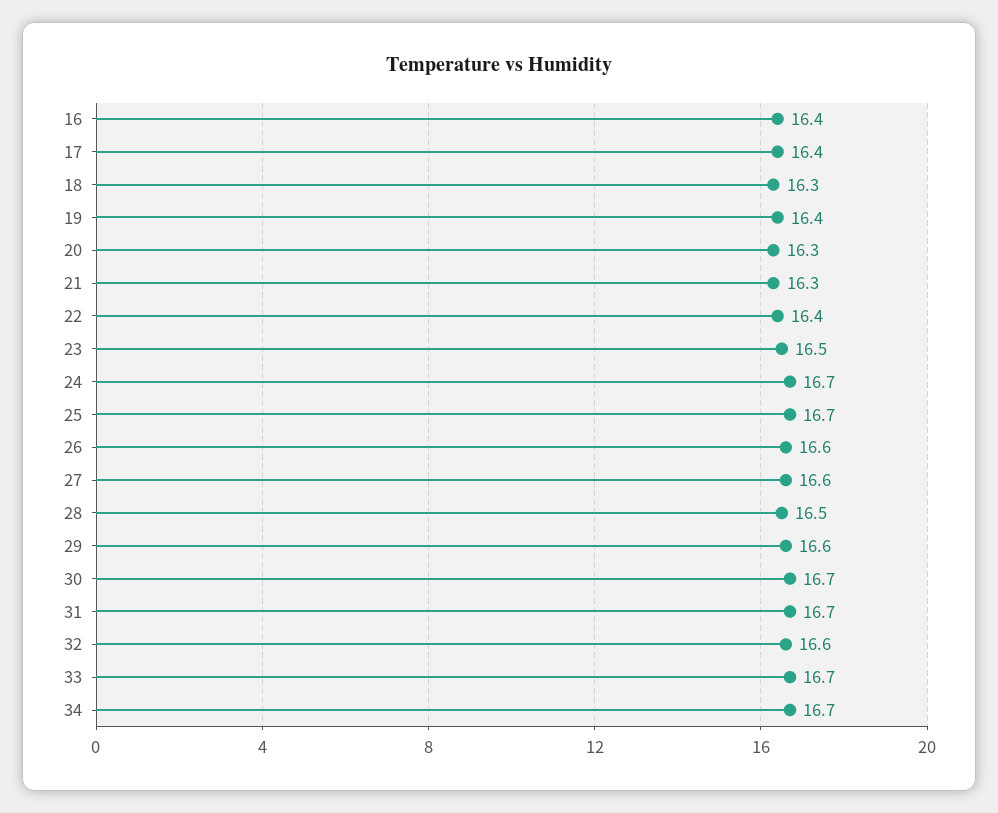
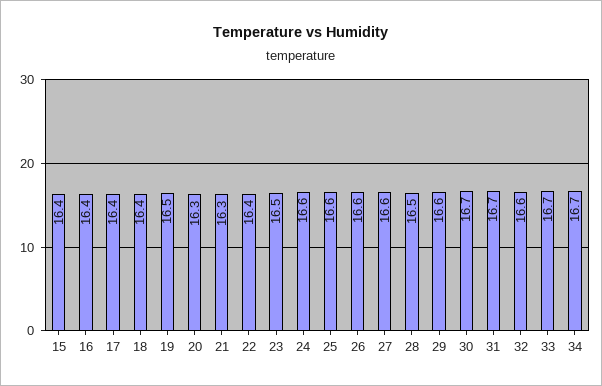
18: 16.3 -> 16.4
19: 16.4 -> 16.5
24: 16.7 -> 16.6
25: 16.7 -> 16.6
15: none -> 16.4

